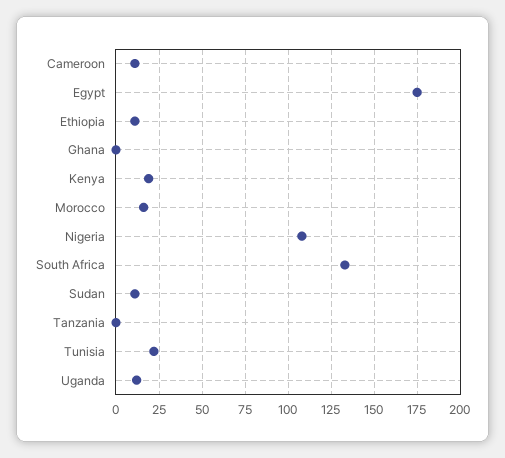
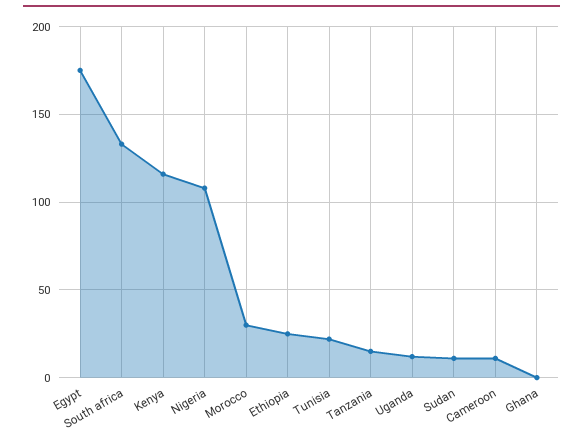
Ethiopia: 10 -> 25
Kenya: 20 -> 115
Morocco: 15 -> 30
Tanzania: 0 -> 15

